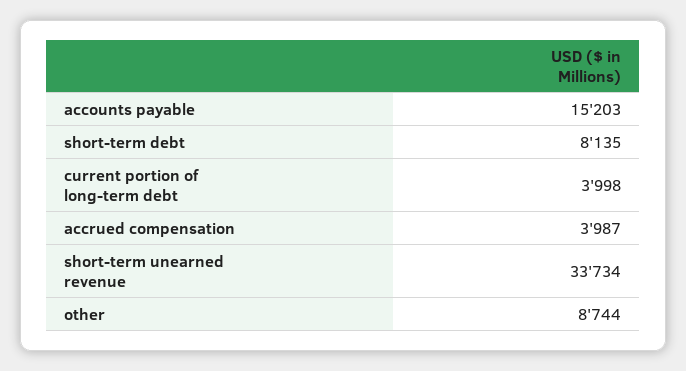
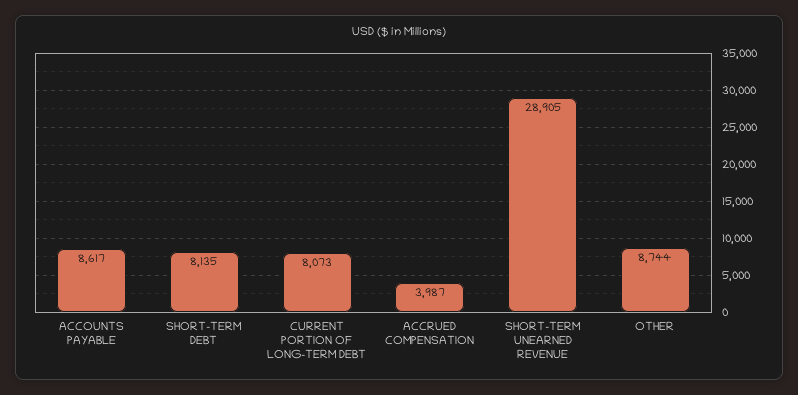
accounts payable: 15203 -> 8617
current portion of long-term debt: 3998 -> 8073
short-term unearned revenue: 33734 -> 28905

